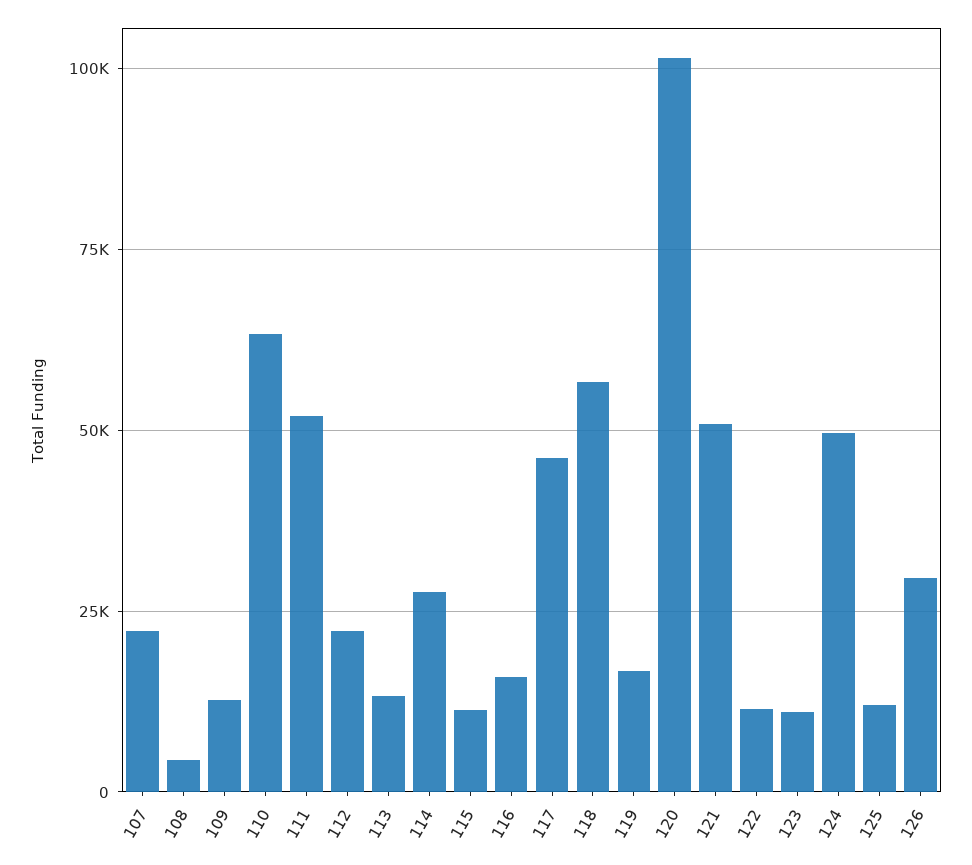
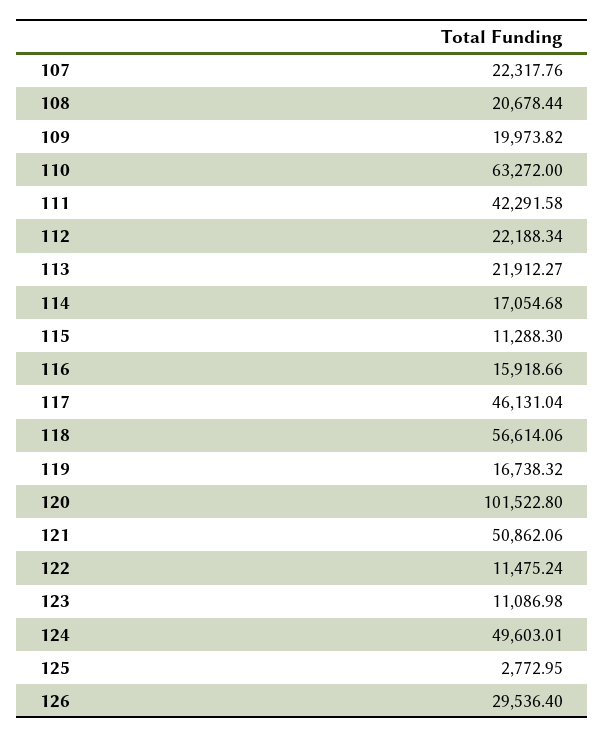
108: 5000 -> 20678.44
109: 12500 -> 19973.82
111: 52500 -> 42291.58
113: 12500 -> 21912.27
114: 27500 -> 17054.68
125: 12500 -> 2772.95

